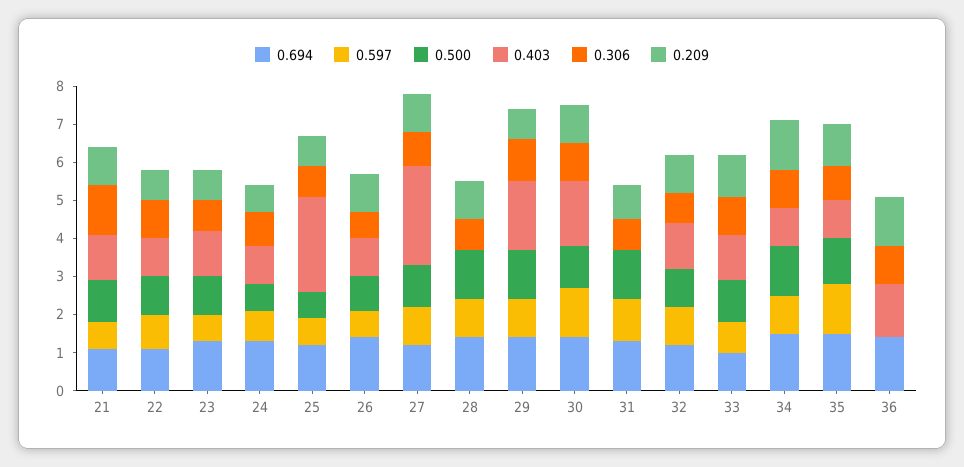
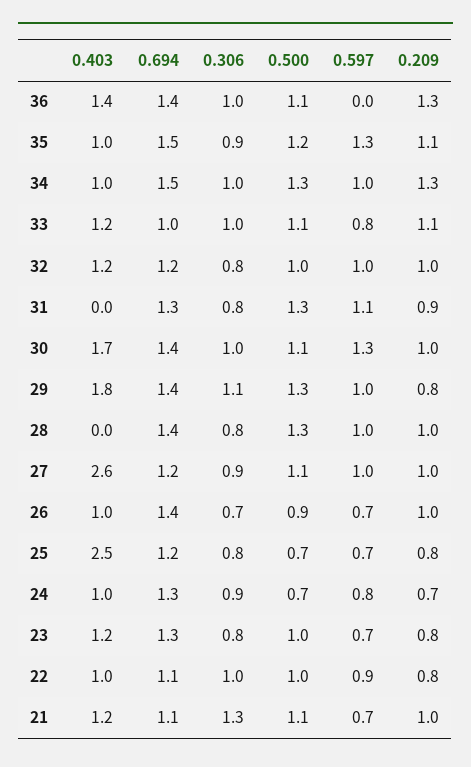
0.500, 36: 0 -> 1.1

